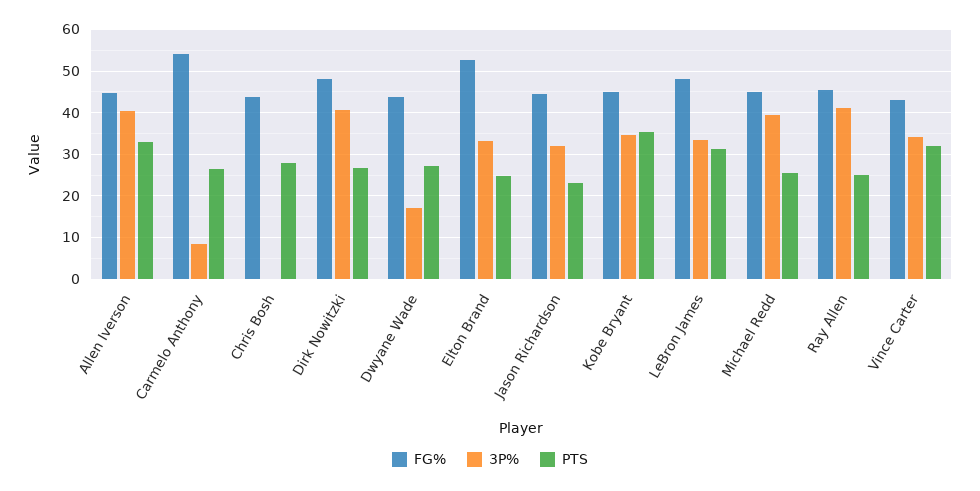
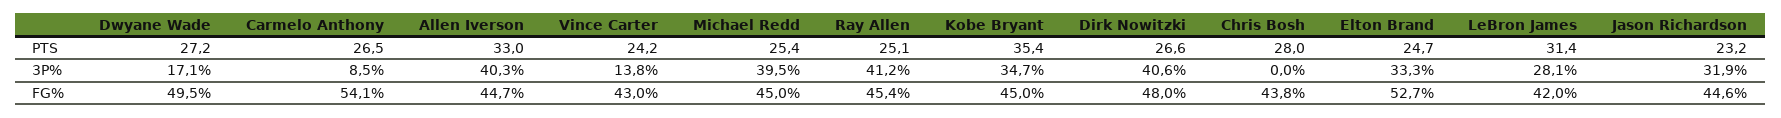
FG%, Dwyane Wade: 44 -> 49.5
FG%, LeBron James: 48 -> 42
3P%, LeBron James: 34 -> 28.1
3P%, Vince Carter: 34 -> 13.8
PTS, Vince Carter: 32 -> 24.2

